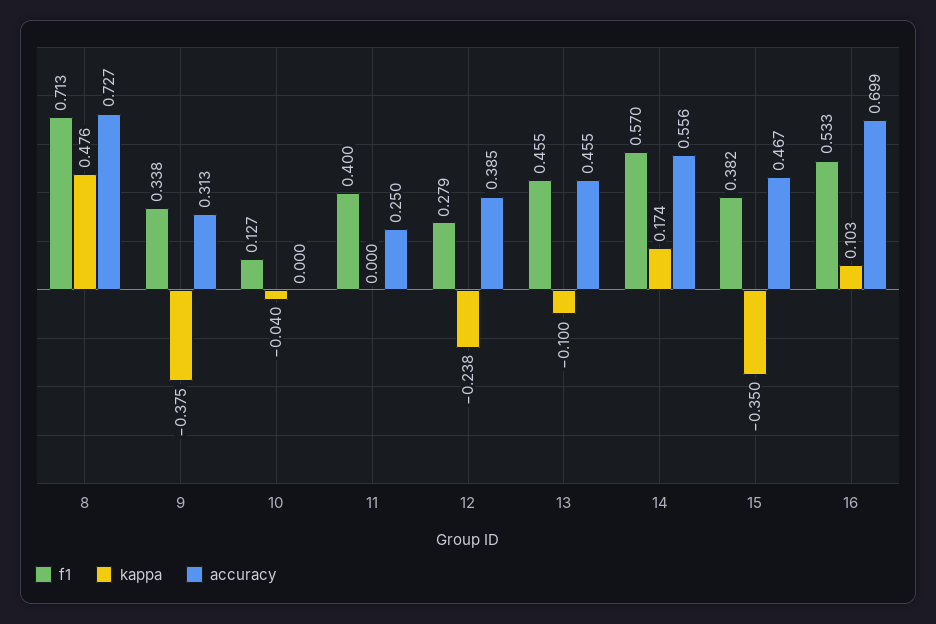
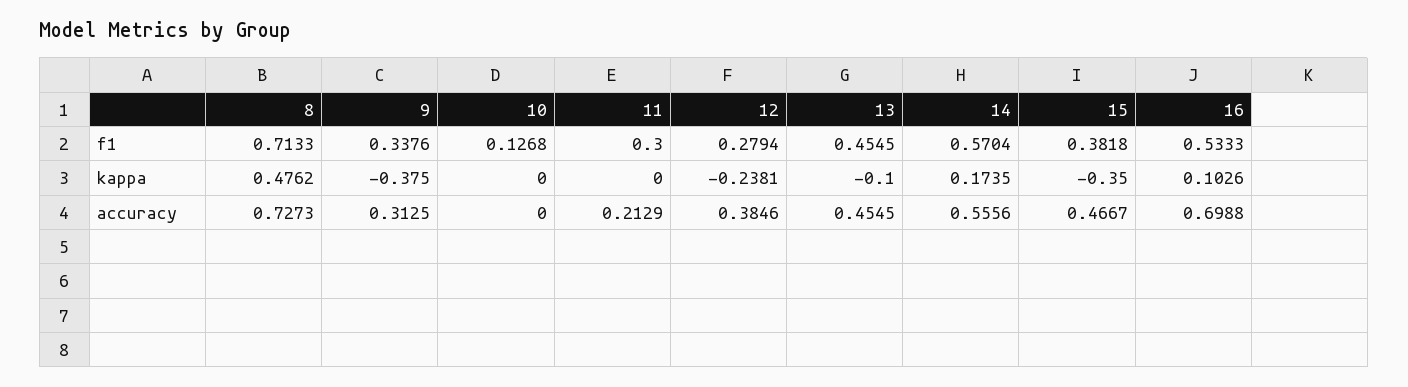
kappa, 10: -0.04 -> 0
f1, 11: 0.4 -> 0.3
accuracy, 11: 0.25 -> 0.2129

